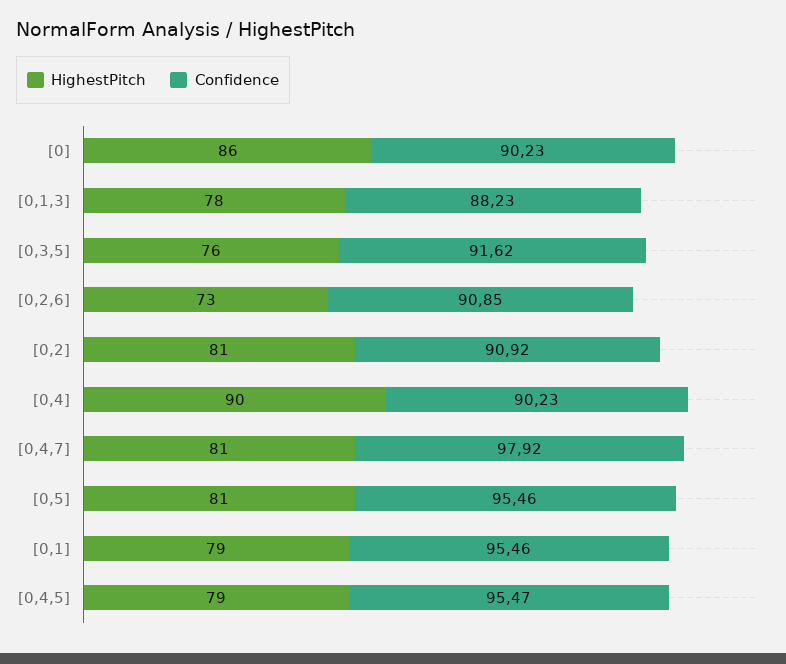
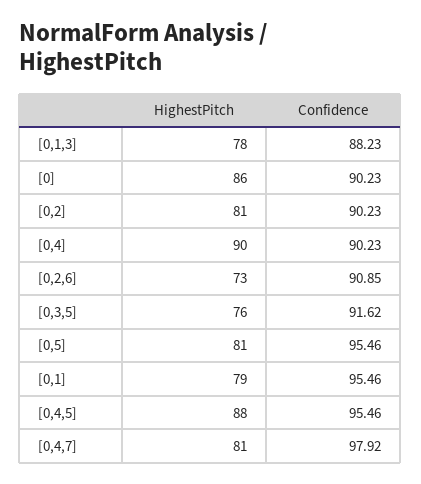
Confidence, [0,2]: 90.92 -> 90.23
HighestPitch, [0,4,5]: 79 -> 88
Confidence, [0,4,5]: 95.47 -> 95.46

